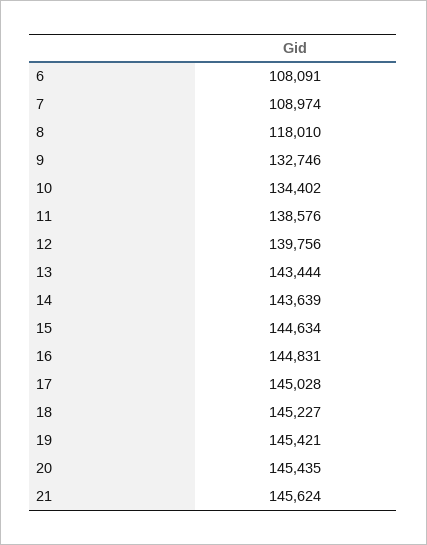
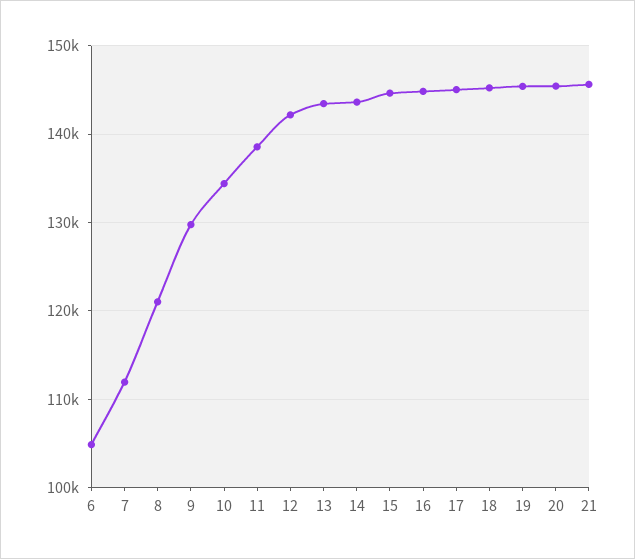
6: 108091 -> 105000
7: 108974 -> 112000
8: 118010 -> 121000
9: 132746 -> 130000
12: 139756 -> 142000

